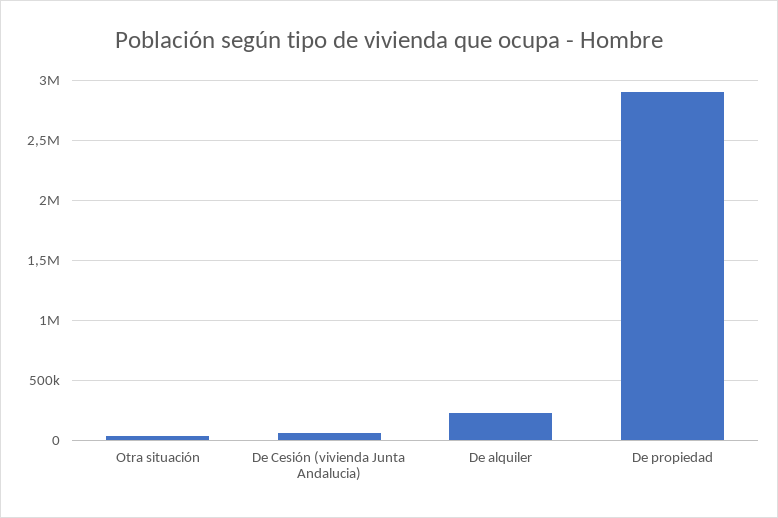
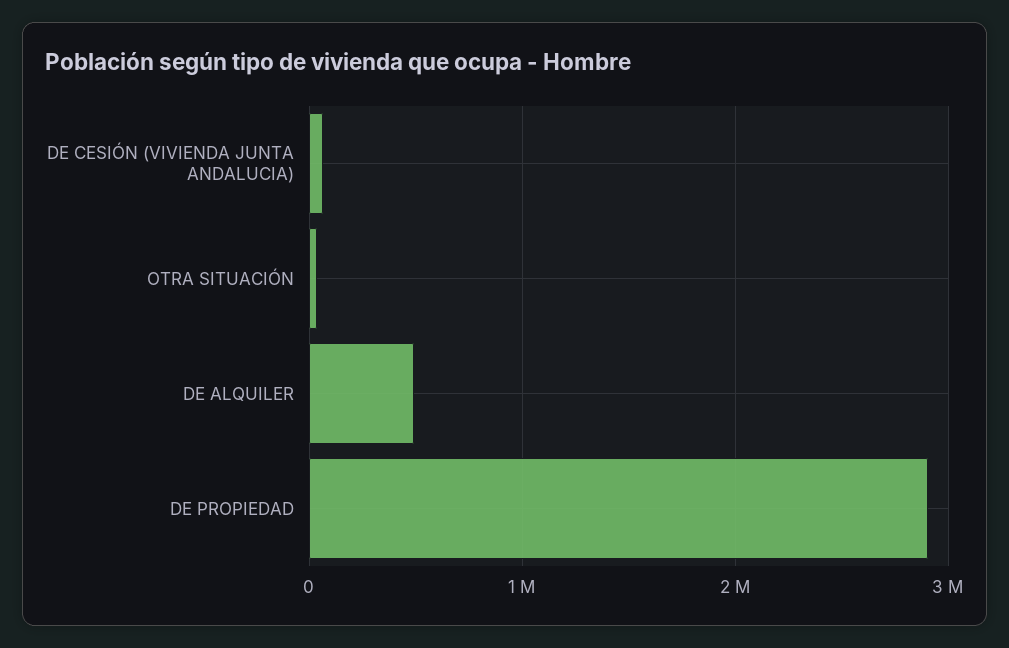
De alquiler: 200000 -> 500000

